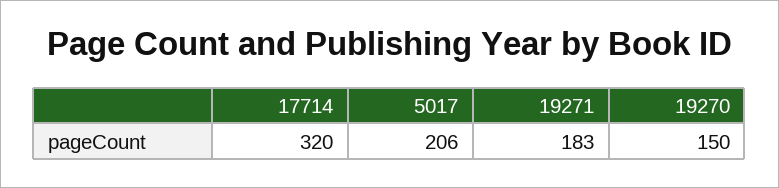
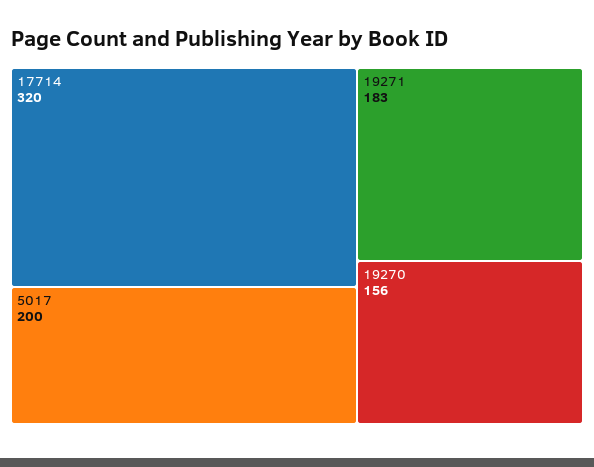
5017: 206 -> 200
19270: 150 -> 156

